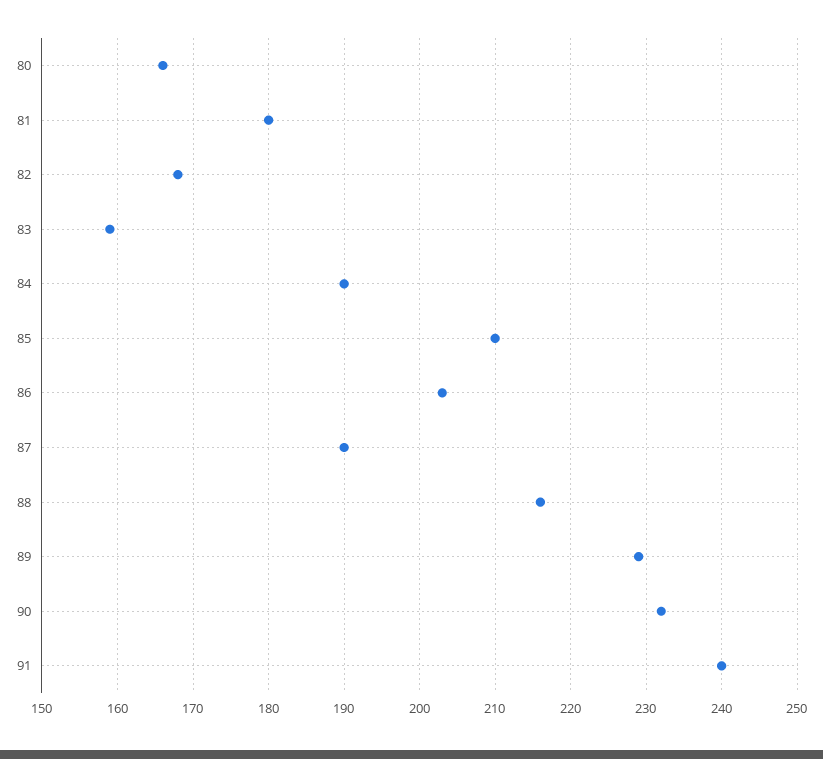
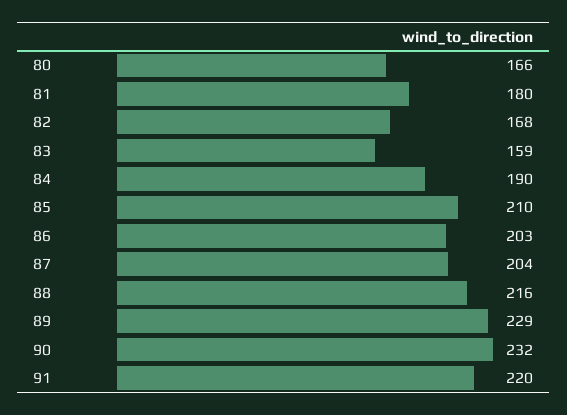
87: 190 -> 204
91: 240 -> 220

